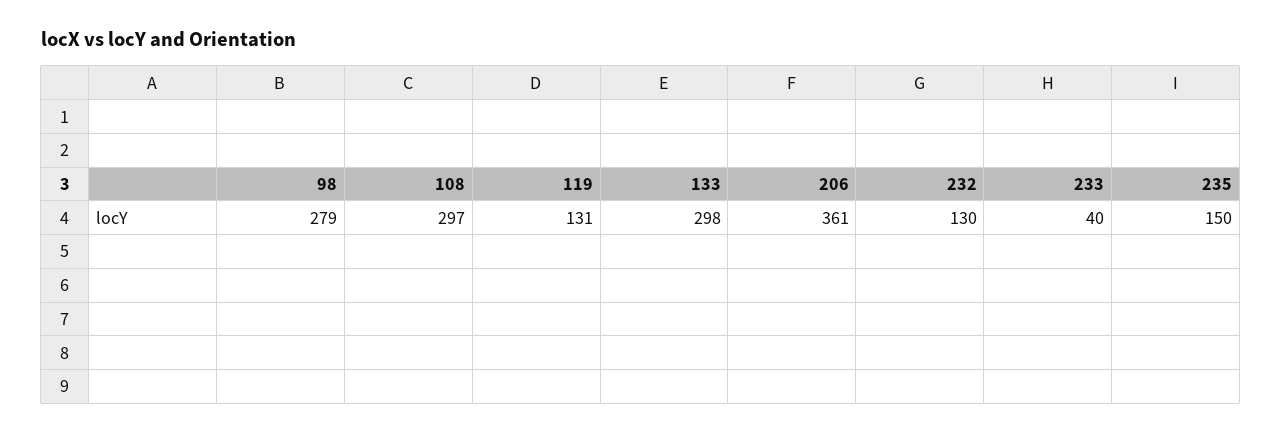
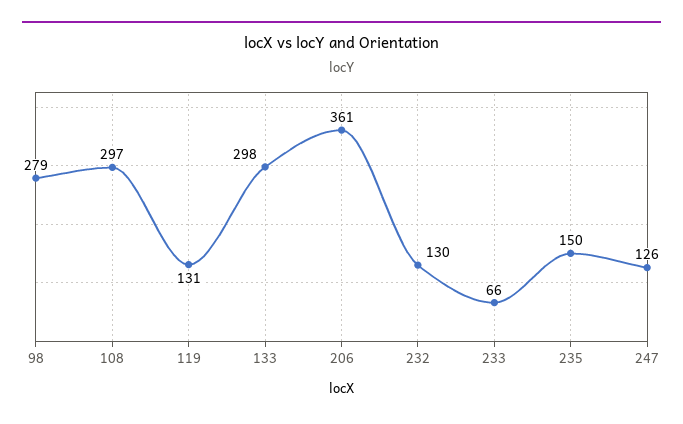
233: 40 -> 66
247: none -> 126

